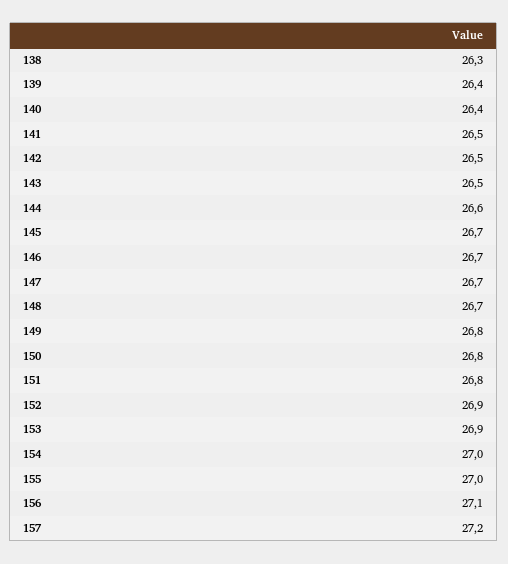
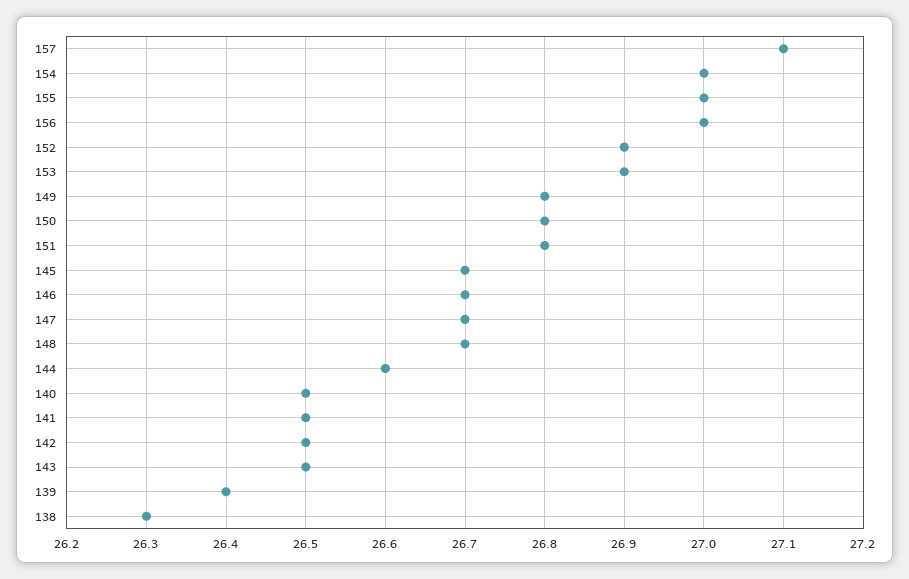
140: 26.4 -> 26.5
156: 27.1 -> 27
157: 27.2 -> 27.1

